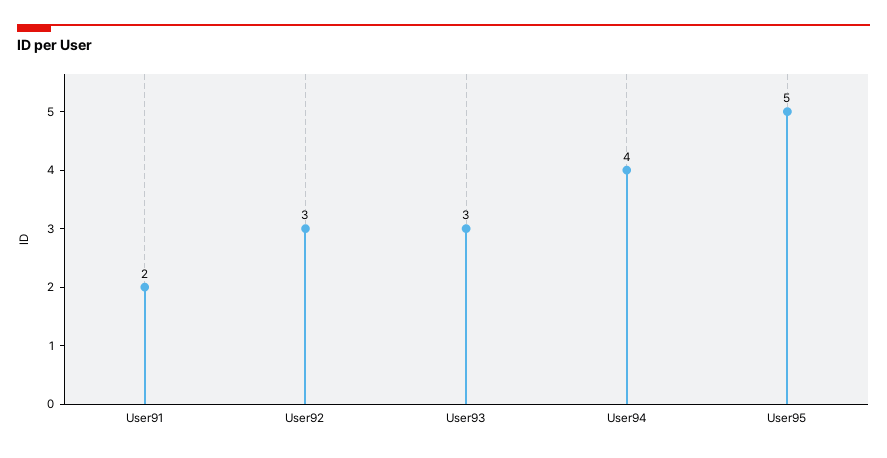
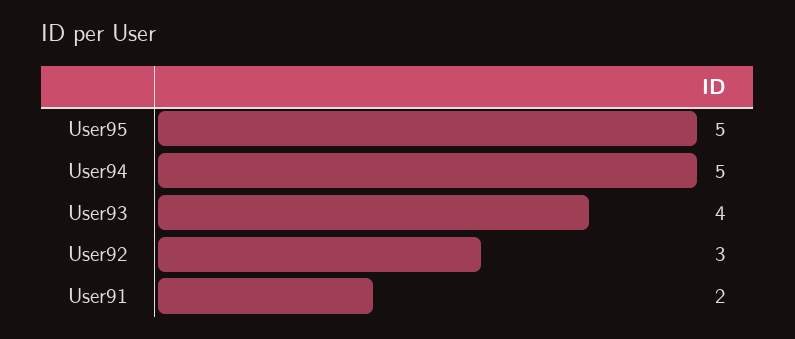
User93: 3 -> 4
User94: 4 -> 5

